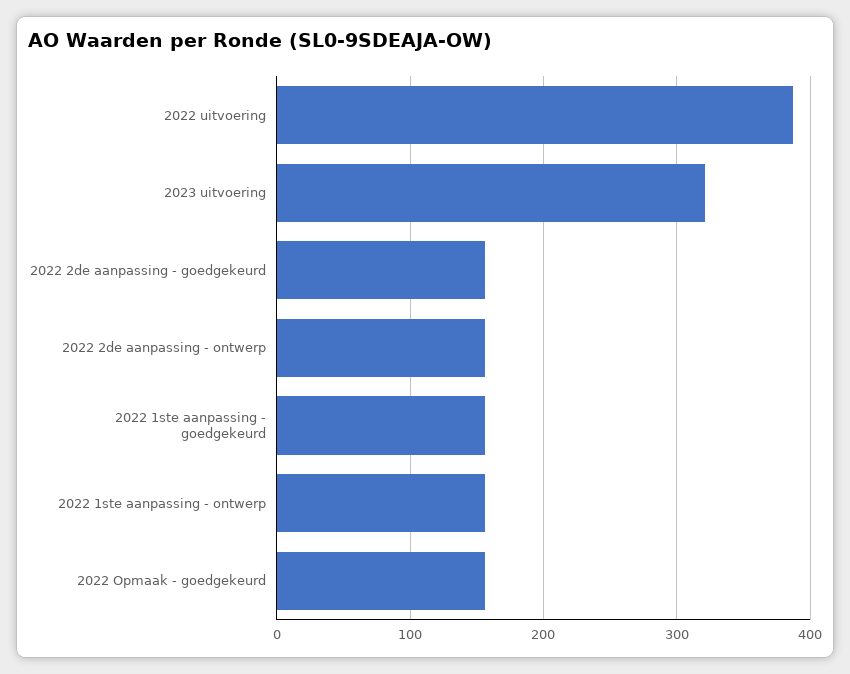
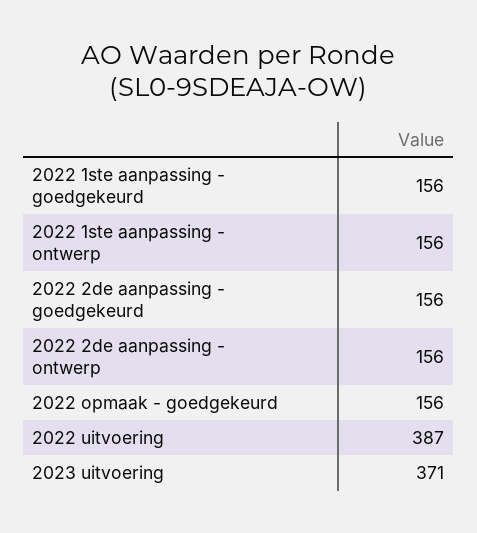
2023 uitvoering: 320 -> 371

